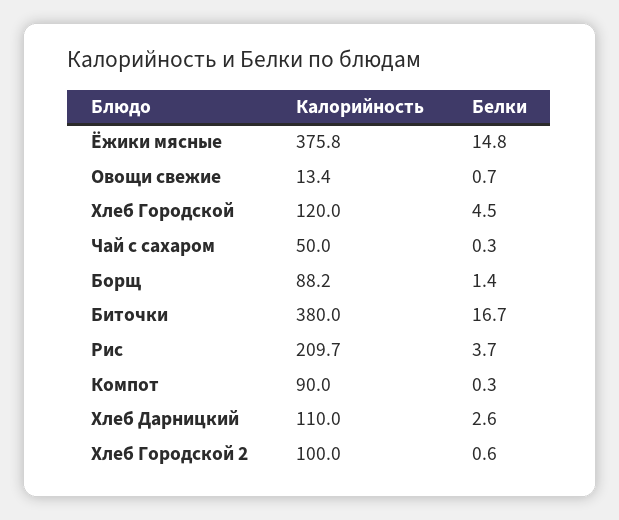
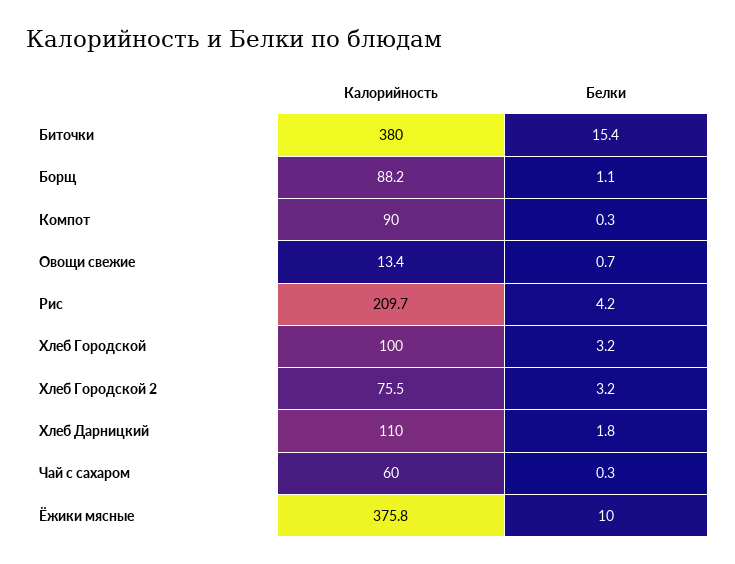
Белки, Ёжики мясные: 14.8 -> 10
Калорийность, Хлеб Городской: 120 -> 100
Белки, Хлеб Городской: 4.5 -> 3.2
Калорийность, Чай с сахаром: 50 -> 60
Белки, Борщ: 1.4 -> 1.1
Белки, Биточки: 16.7 -> 15.4
Белки, Рис: 3.7 -> 4.2
Белки, Хлеб Дарницкий: 2.6 -> 1.8
Калорийность, Хлеб Городской 2: 100 -> 75.5
Белки, Хлеб Городской 2: 0.6 -> 3.2

